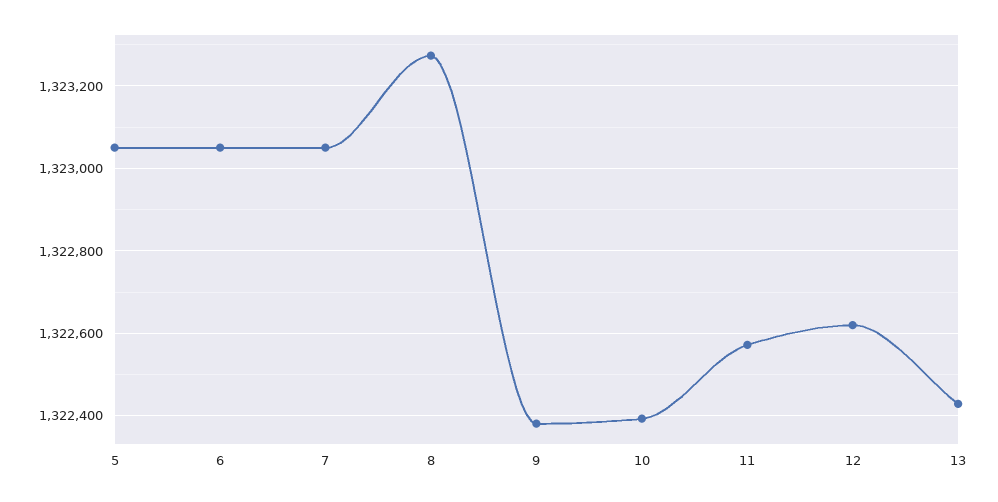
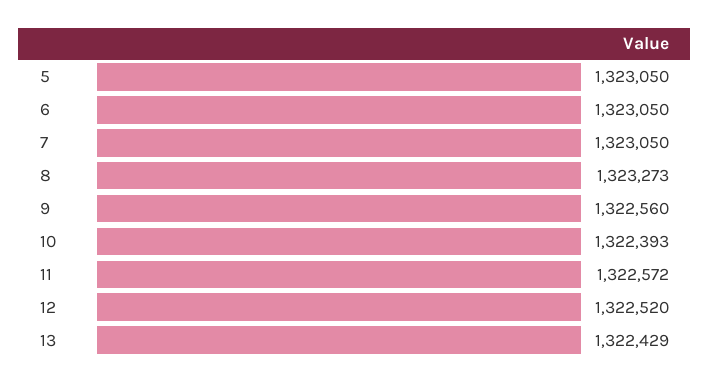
9: 1322380 -> 1322560
12: 1322620 -> 1322520

